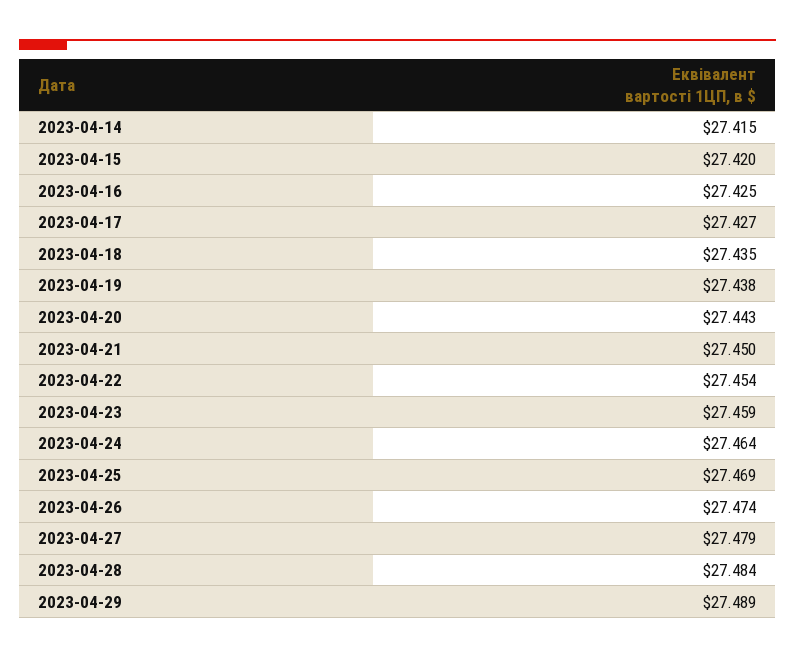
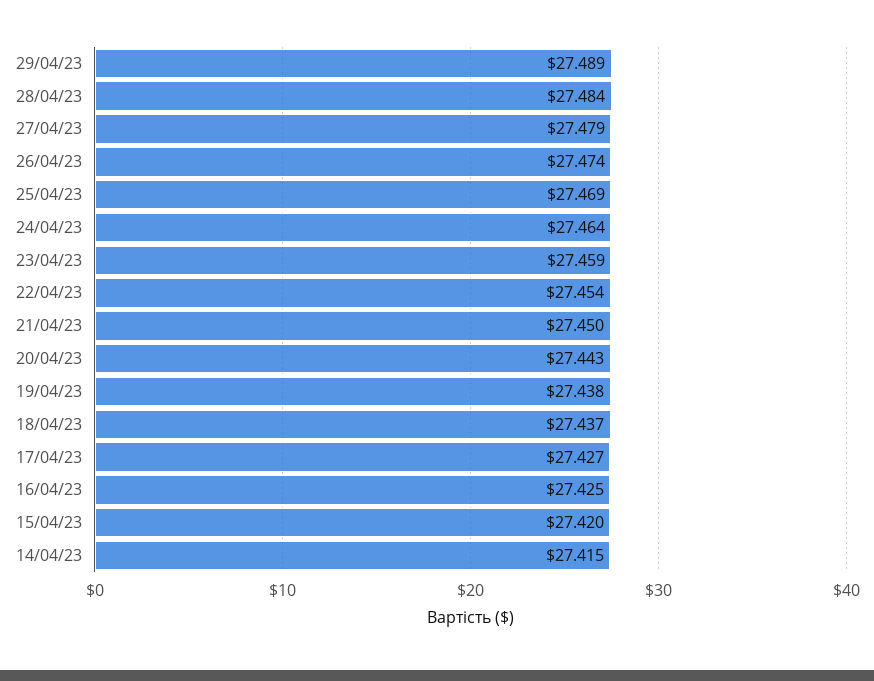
2023-04-18: 27.435 -> 27.437

